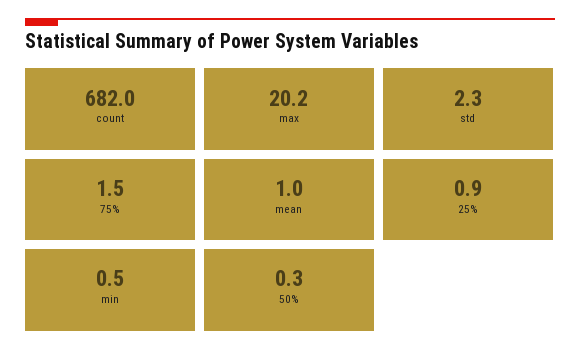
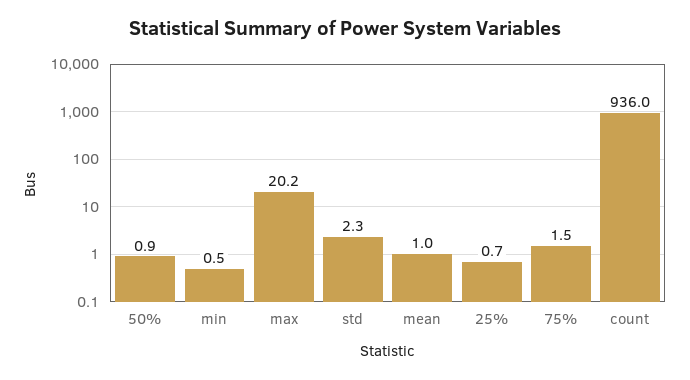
count: 682 -> 936
25%: 0.9 -> 0.7
50%: 0.3 -> 0.9

